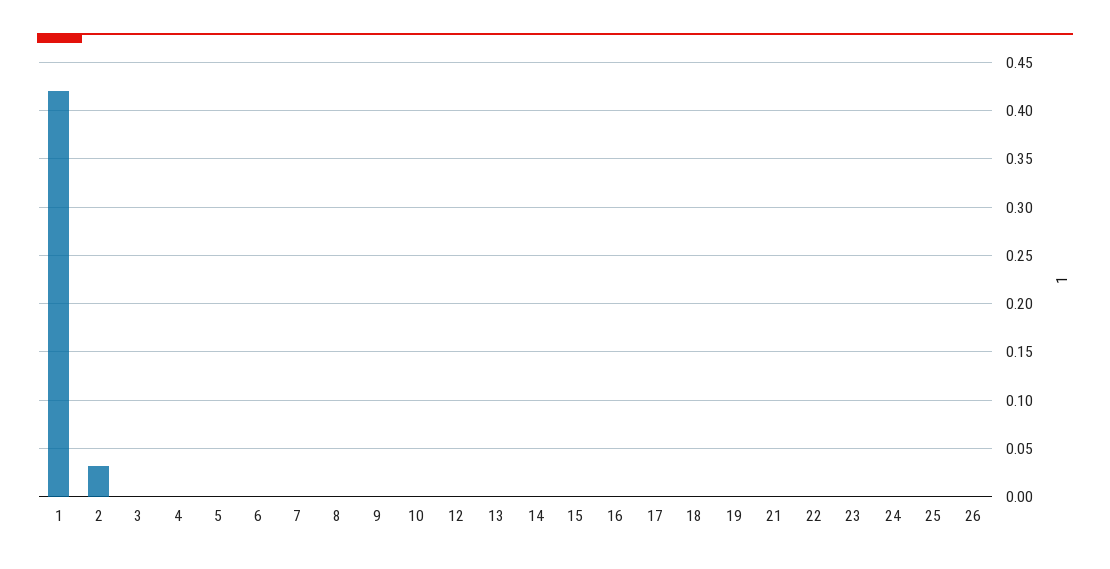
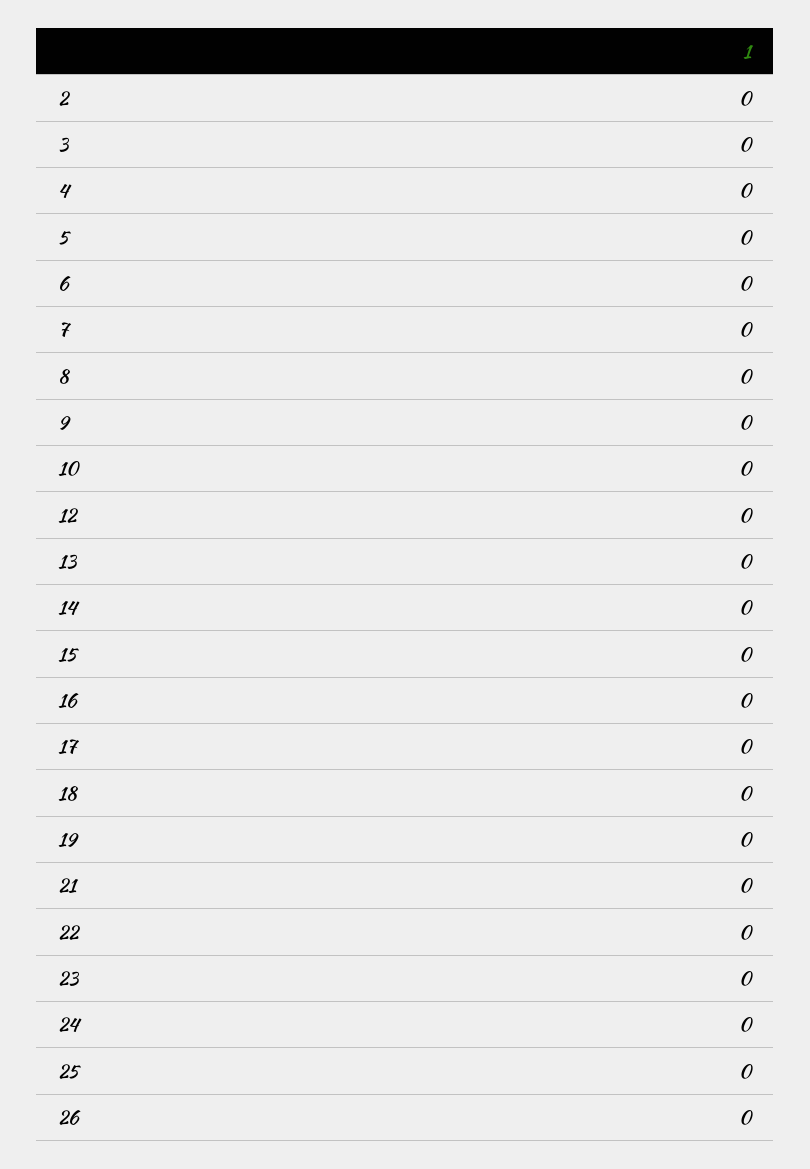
1: 0.42 -> none
2: 0.03 -> 0

